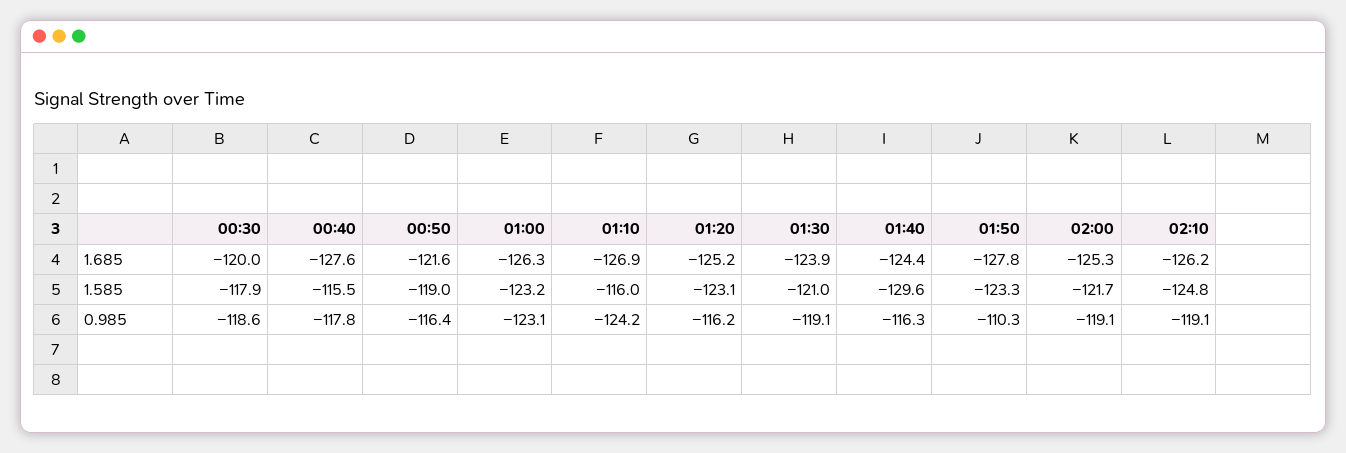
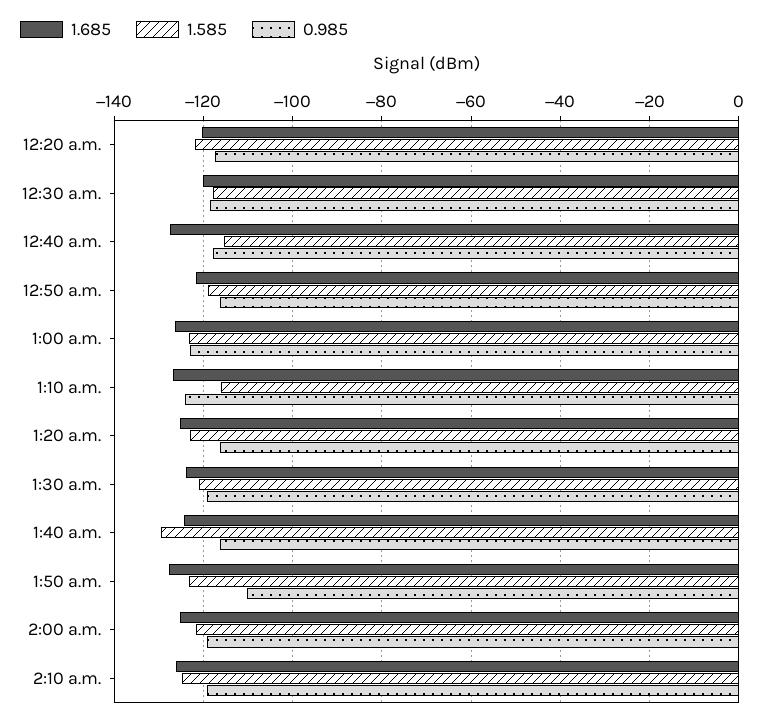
1.685, 12:20 a.m.: none -> -120
1.585, 12:20 a.m.: none -> -122
0.985, 12:20 a.m.: none -> -118

